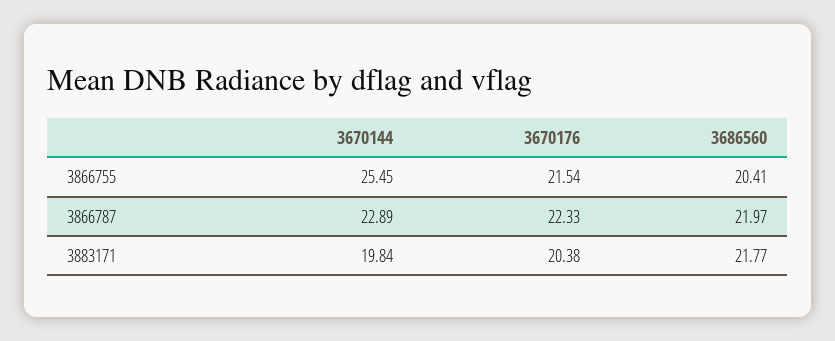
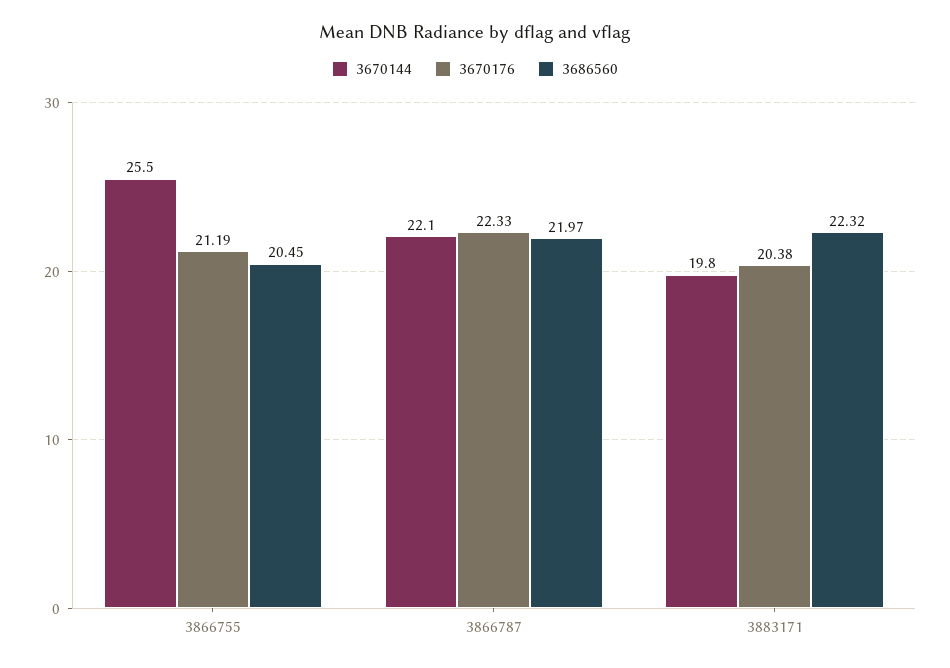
3670176, 3866755: 21.54 -> 21.19
3686560, 3866755: 20.41 -> 20.45
3670144, 3866787: 22.89 -> 22.1
3686560, 3883171: 21.77 -> 22.32

